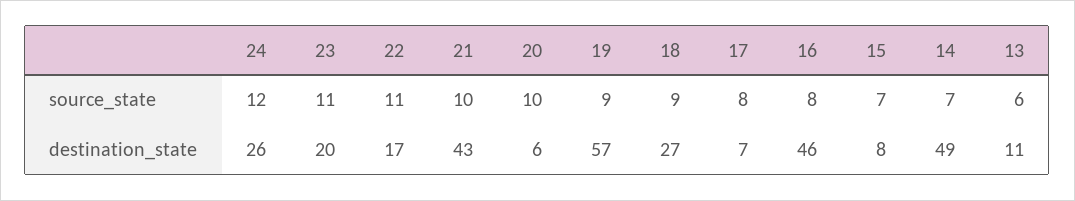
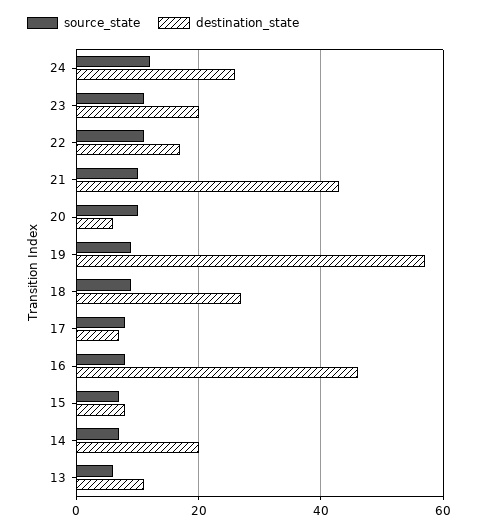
destination_state, 14: 49 -> 20

